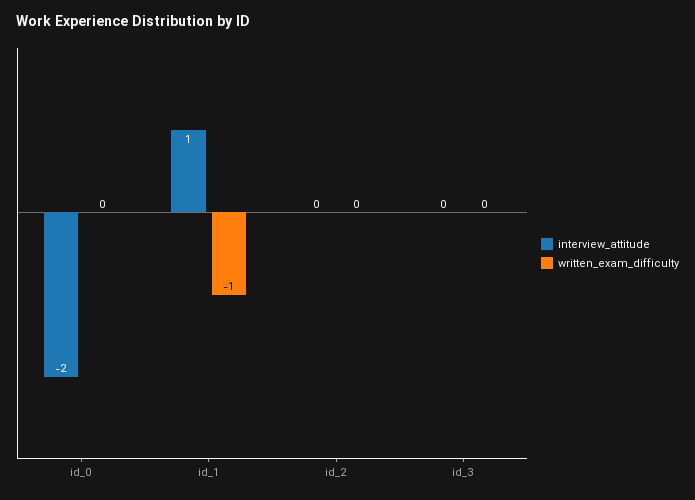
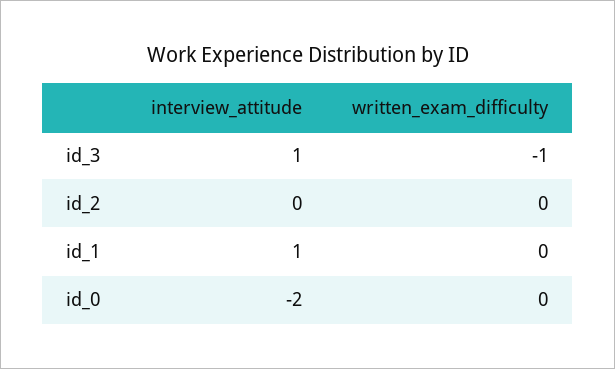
written_exam_difficulty, id_1: -1 -> 0
interview_attitude, id_3: 0 -> 1
written_exam_difficulty, id_3: 0 -> -1

